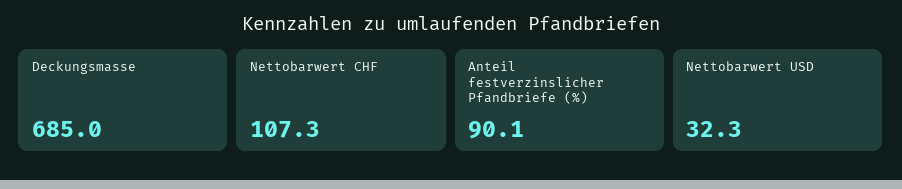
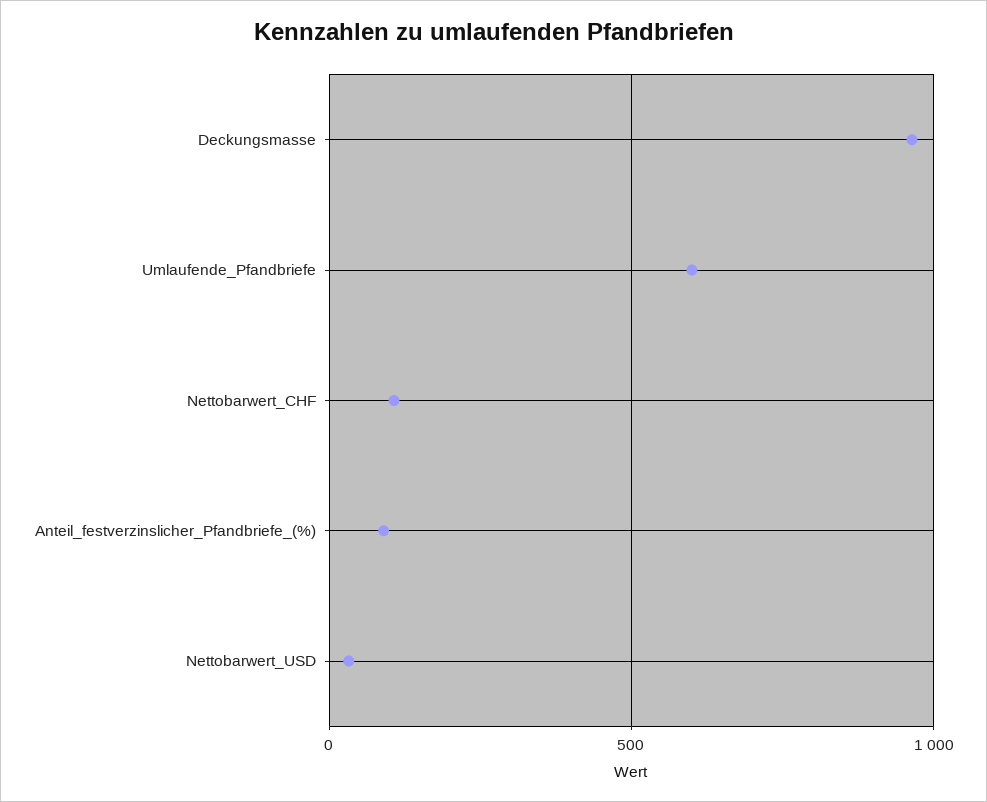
Deckungsmasse: 685 -> 950
Umlaufende_Pfandbriefe: none -> 600

